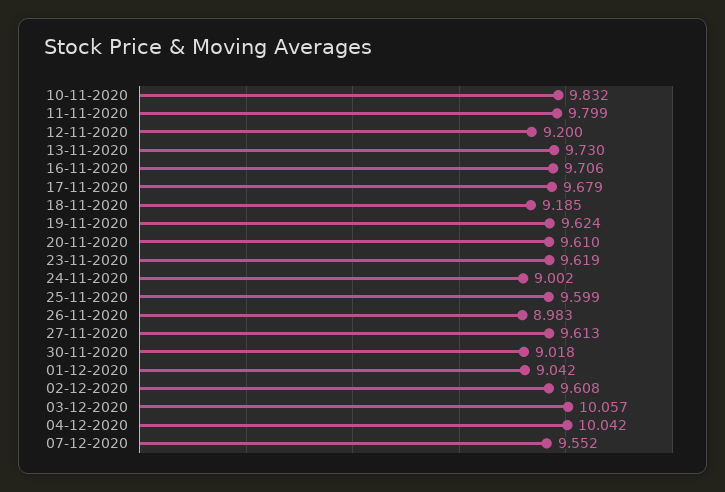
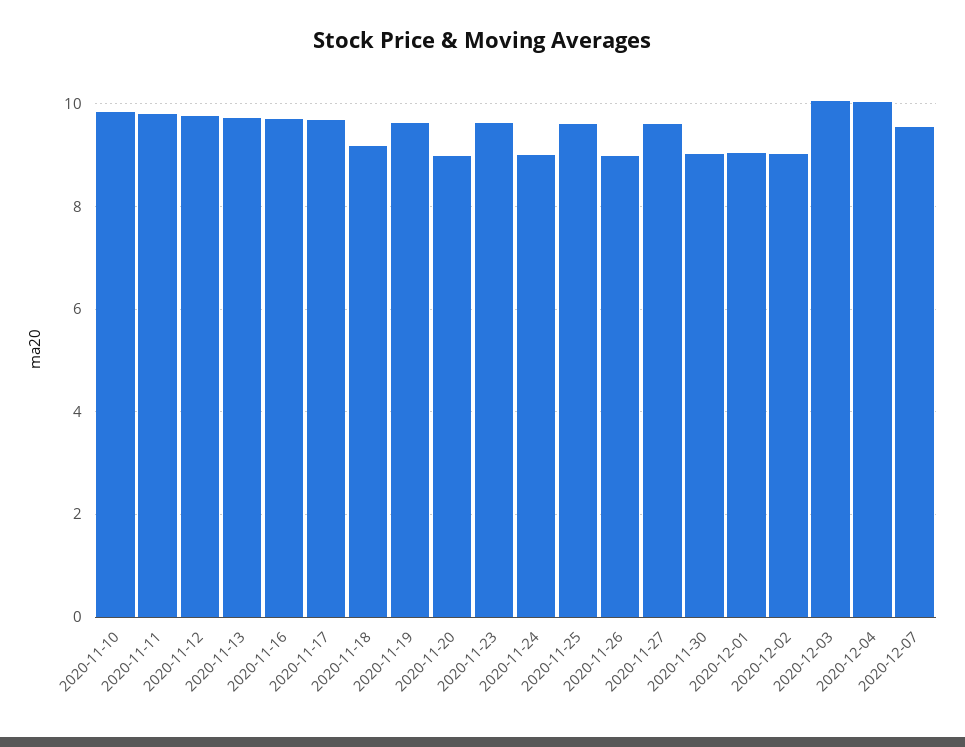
12-11-2020: 9.2 -> 9.8
20-11-2020: 9.61 -> 9
02-12-2020: 9.608 -> 9

